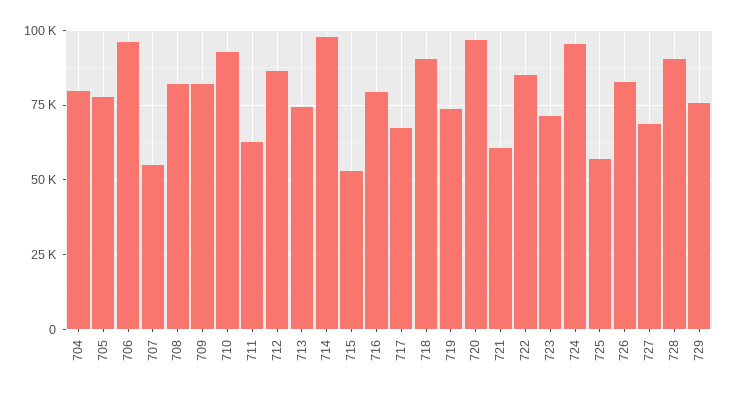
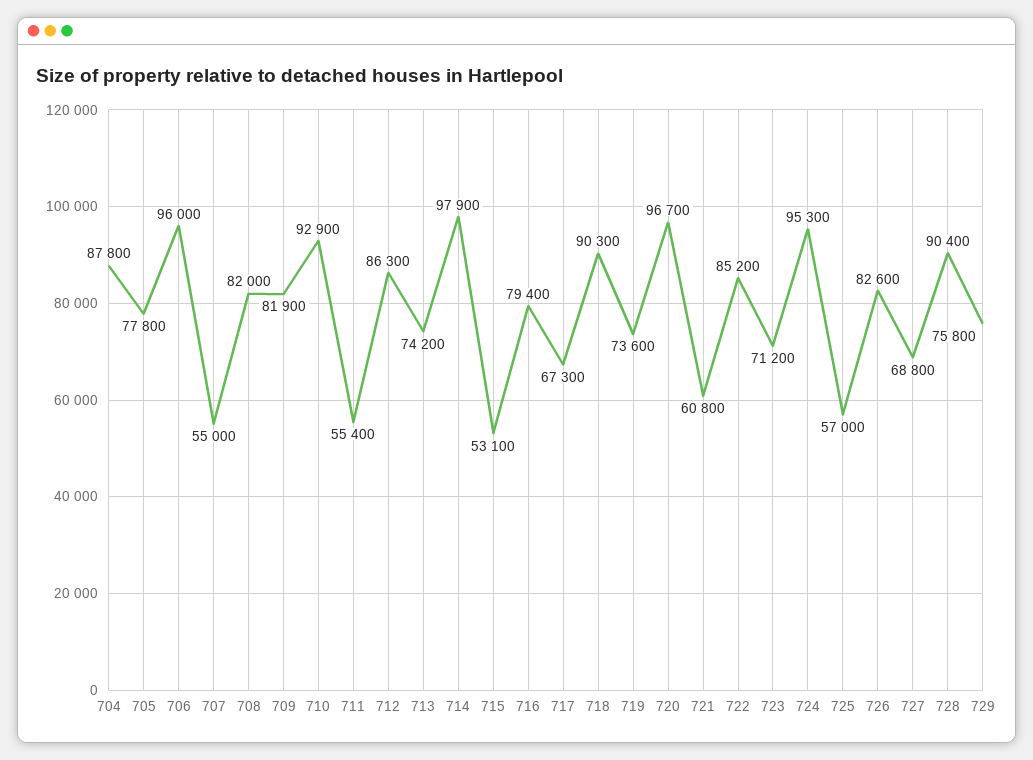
704: 80000 -> 87800
711: 62500 -> 55400

